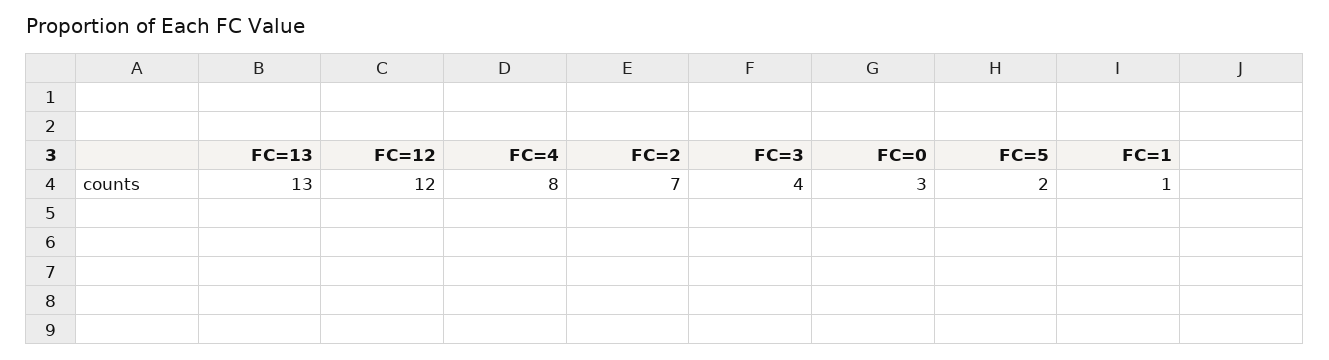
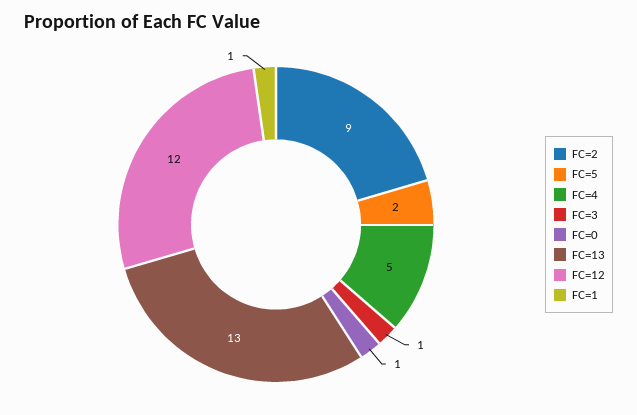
FC=4: 8 -> 5
FC=2: 7 -> 9
FC=3: 4 -> 1
FC=0: 3 -> 1

